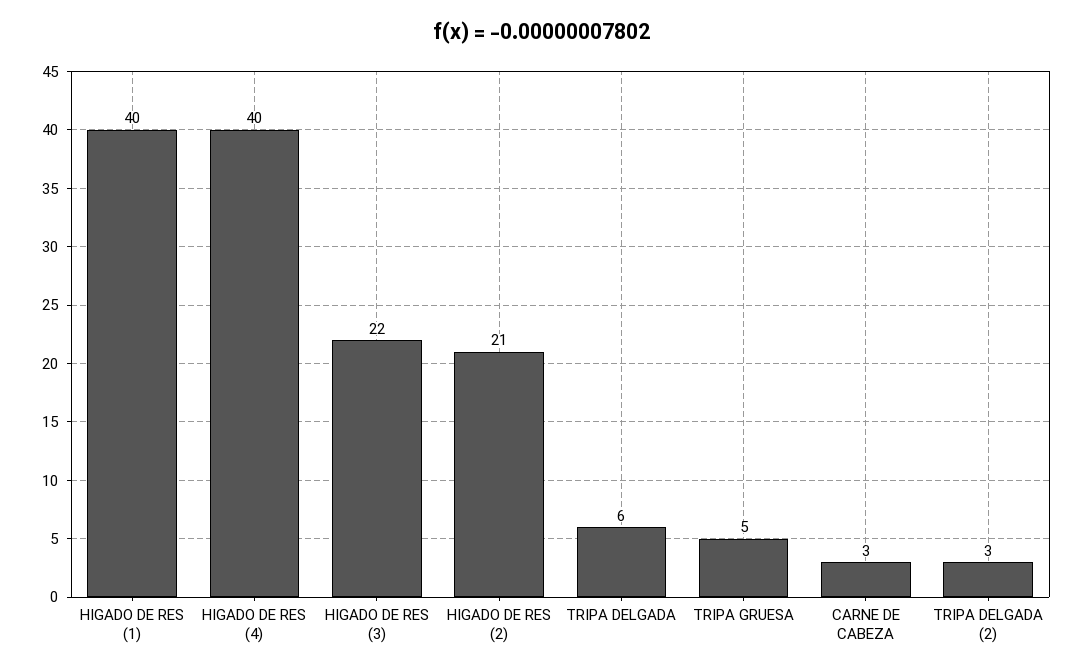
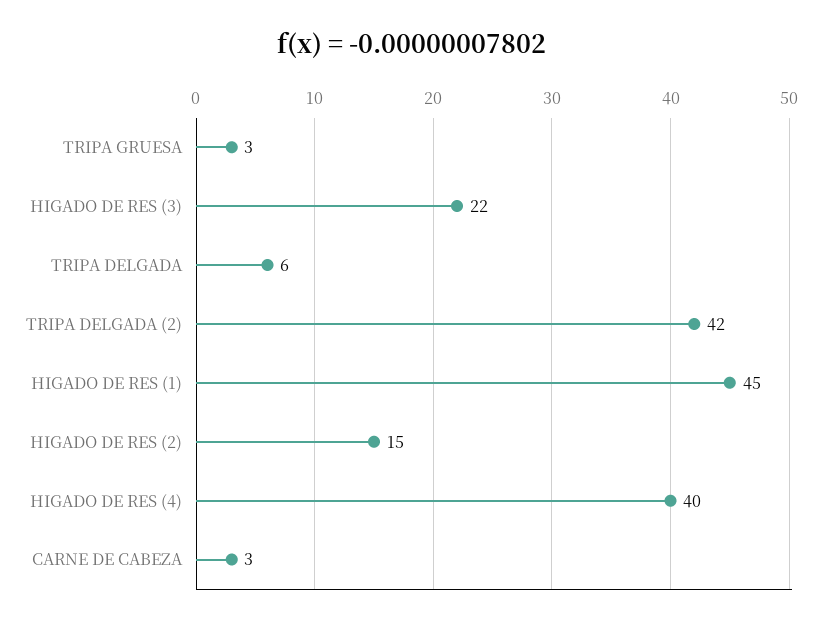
HIGADO DE RES (1): 40 -> 45
HIGADO DE RES (2): 21 -> 15
TRIPA GRUESA: 5 -> 3
TRIPA DELGADA (2): 3 -> 42

